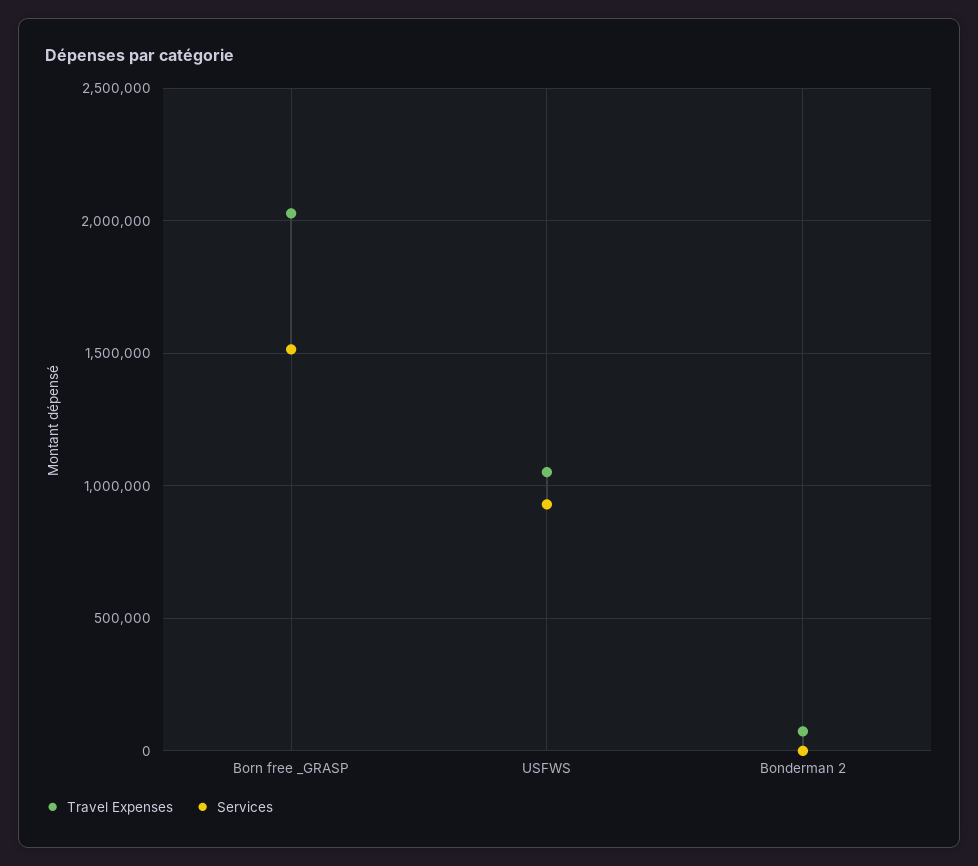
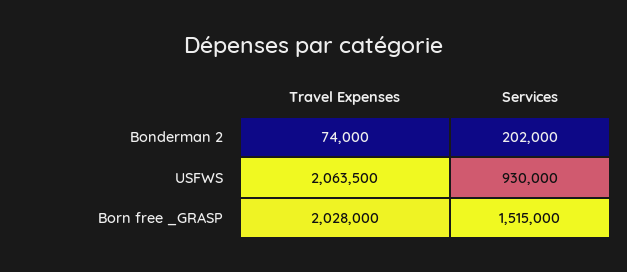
Travel Expenses, USFWS: 1050000 -> 2063500
Services, Bonderman 2: 0 -> 202000

